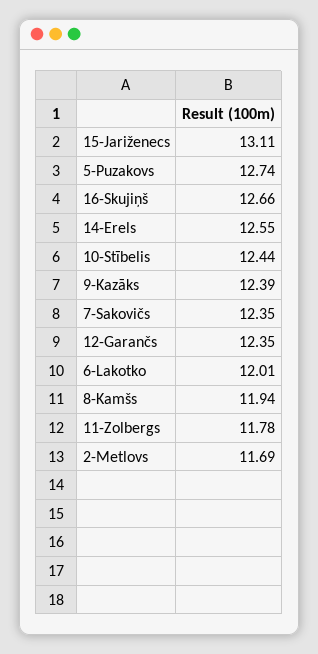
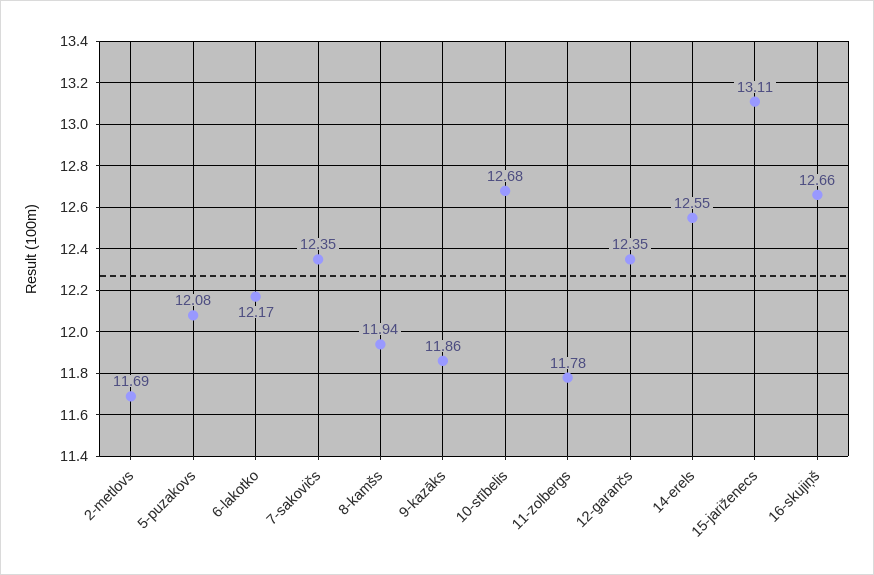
5-Puzakovs: 12.74 -> 12.08
10-Stībelis: 12.44 -> 12.68
9-Kazāks: 12.39 -> 11.86
6-Lakotko: 12.01 -> 12.17

